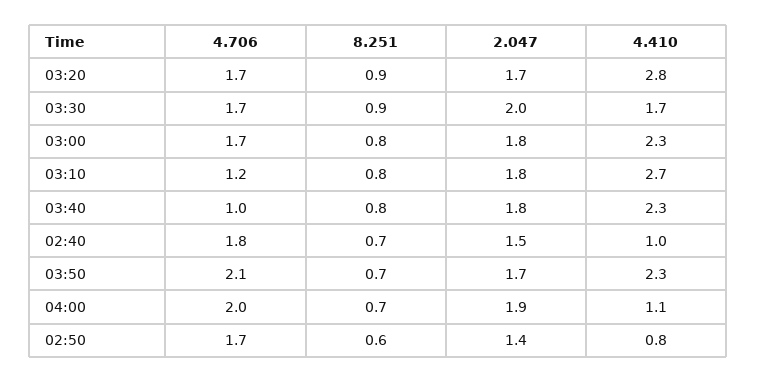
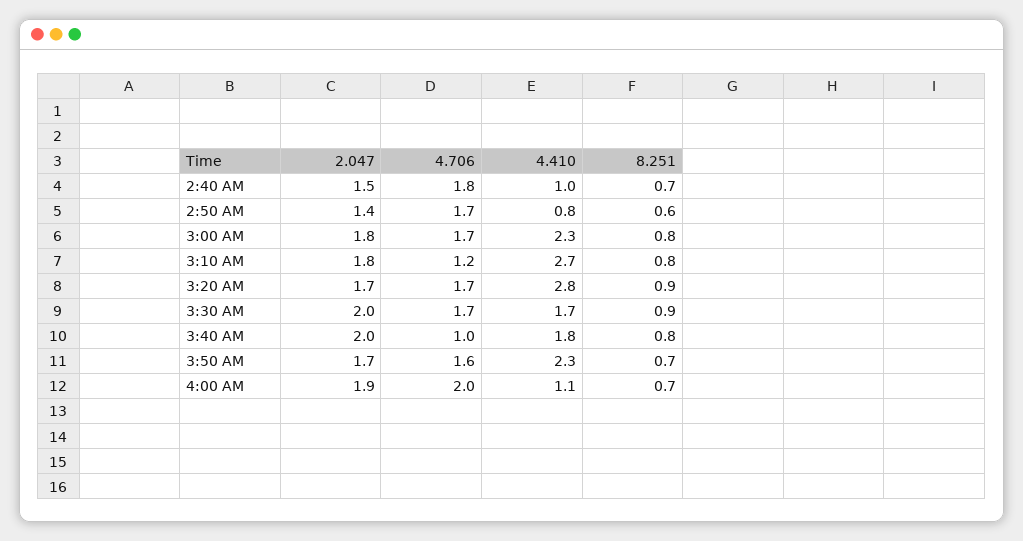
2.047, 03:40: 1.8 -> 2
4.410, 03:40: 2.3 -> 1.8
4.706, 03:50: 2.1 -> 1.6

